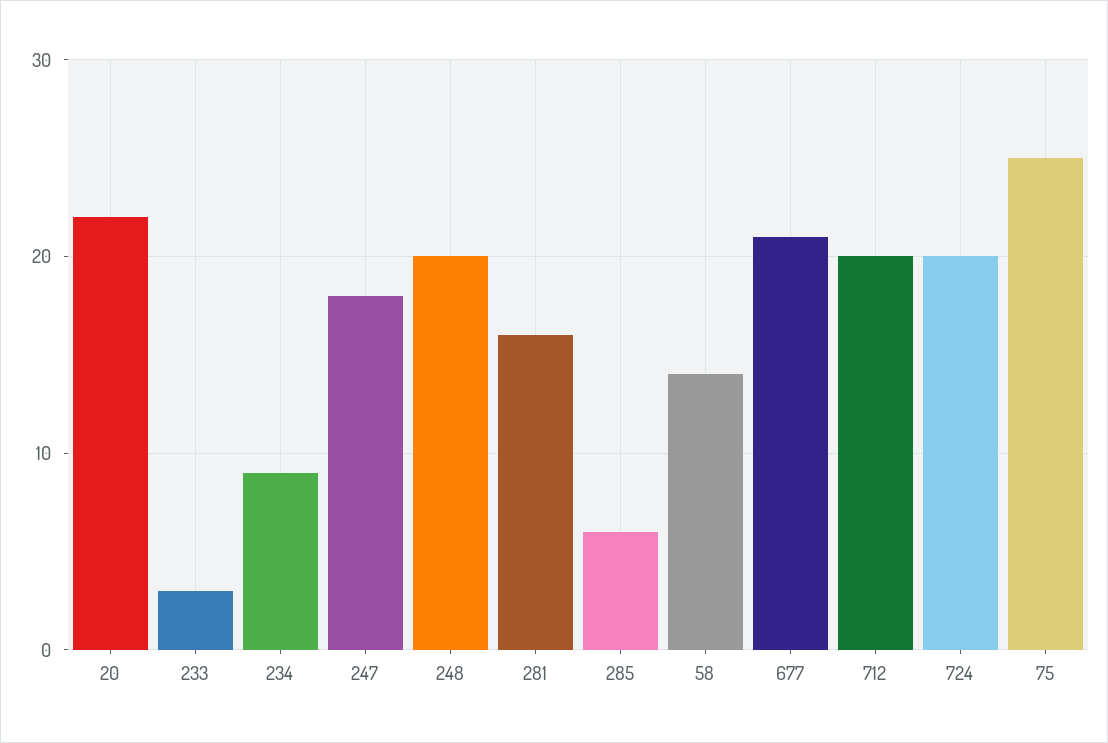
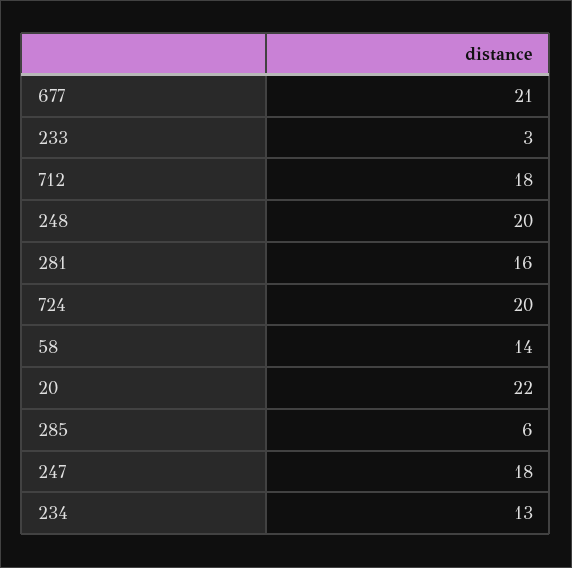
234: 9 -> 13
712: 20 -> 18
75: 25 -> none

